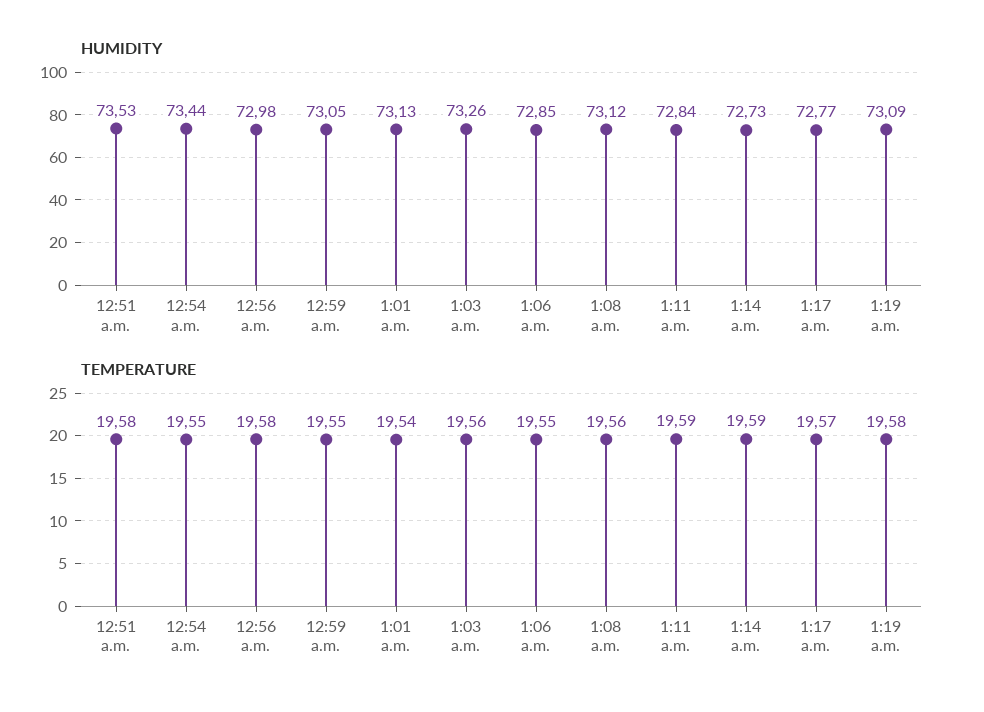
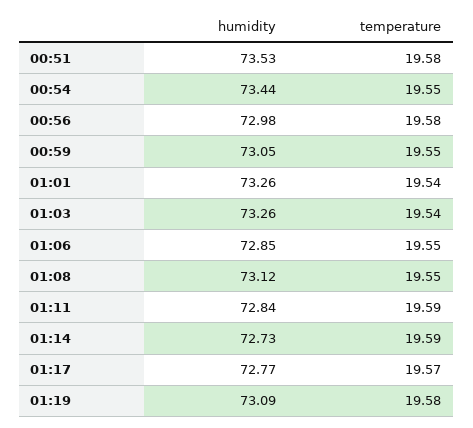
HUMIDITY, 1:01 a.m.: 73.13 -> 73.26
TEMPERATURE, 1:03 a.m.: 19.56 -> 19.54
TEMPERATURE, 1:08 a.m.: 19.56 -> 19.55

